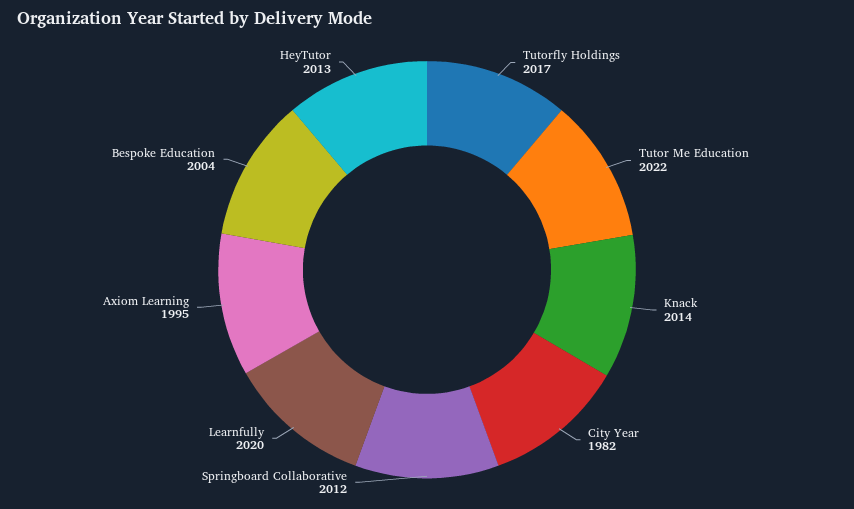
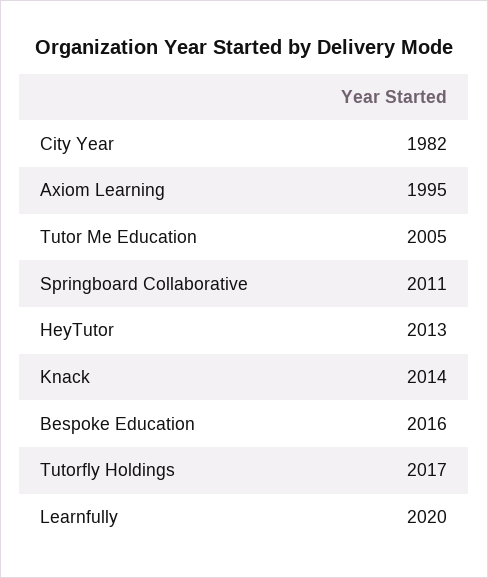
Tutor Me Education: 2022 -> 2005
Springboard Collaborative: 2012 -> 2011
Bespoke Education: 2004 -> 2016

